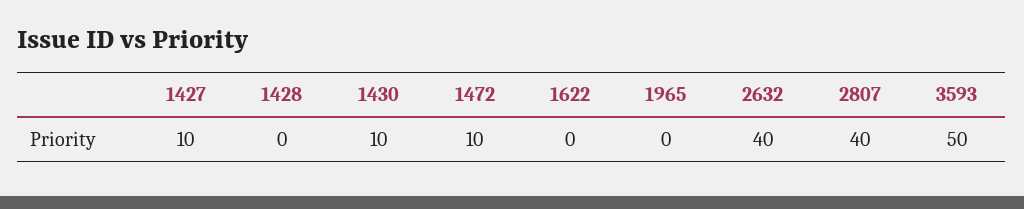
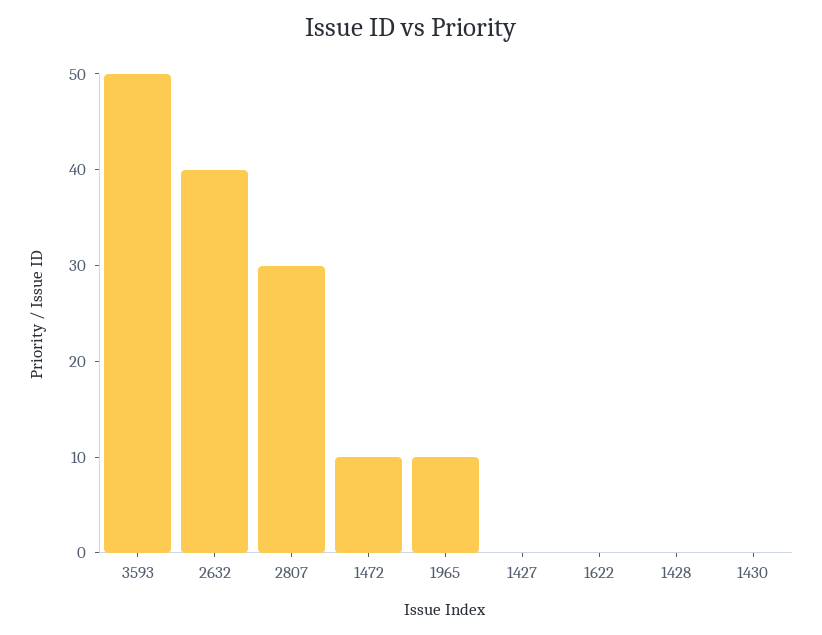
1427: 10 -> 0
1430: 10 -> 0
1965: 0 -> 10
2807: 40 -> 30

